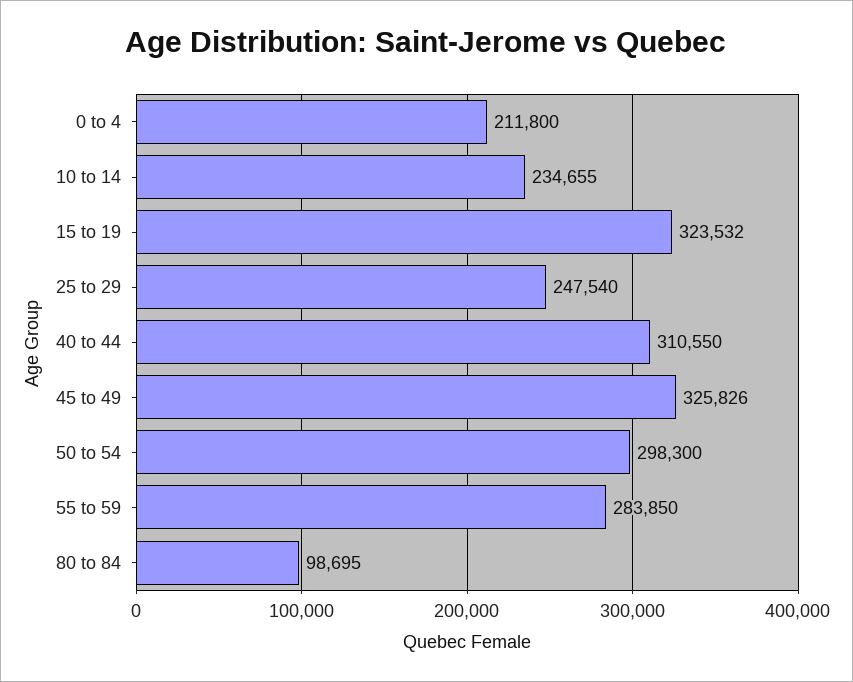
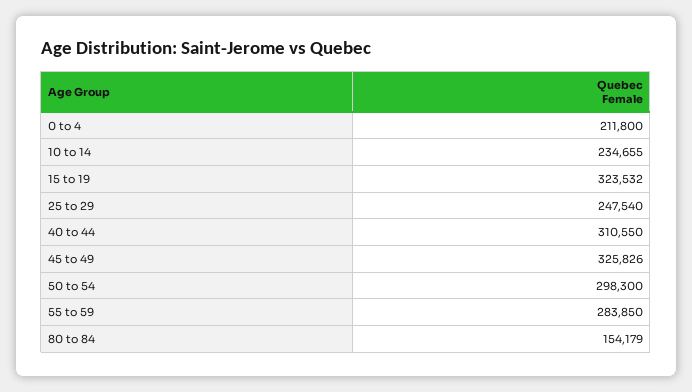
80 to 84: 98695 -> 154179

